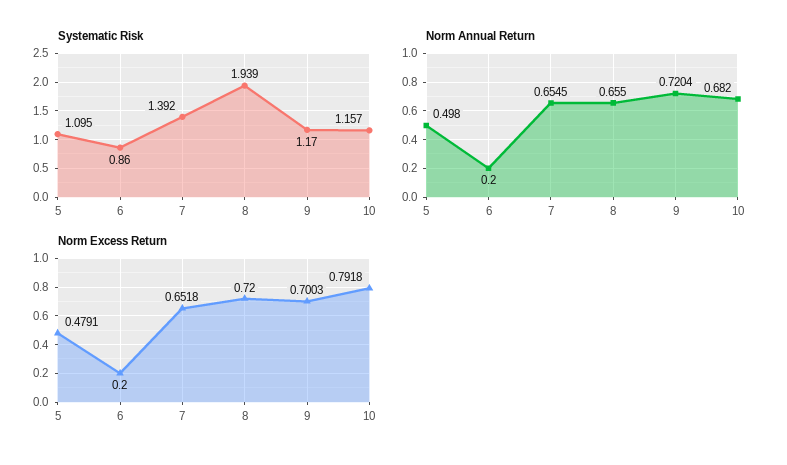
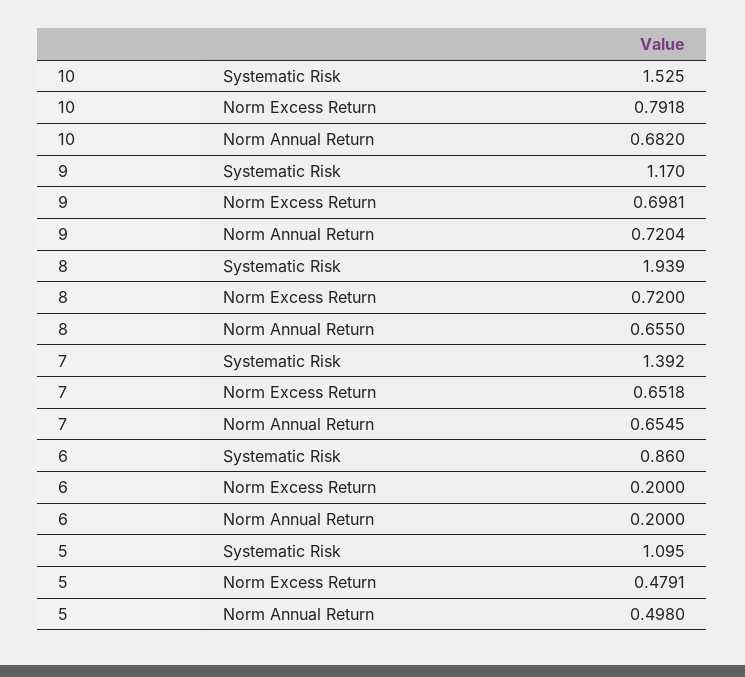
Systematic Risk, 10: 1.157 -> 1.525
Norm Excess Return, 9: 0.7003 -> 0.6981

